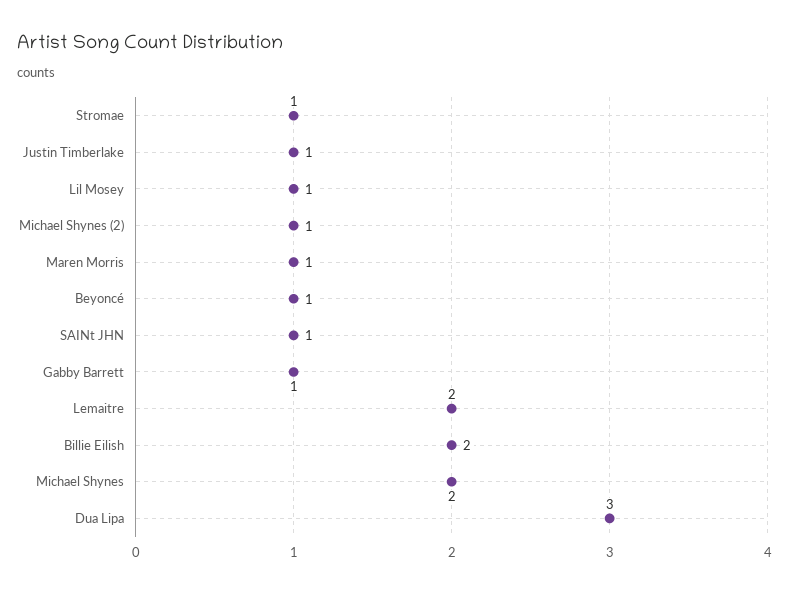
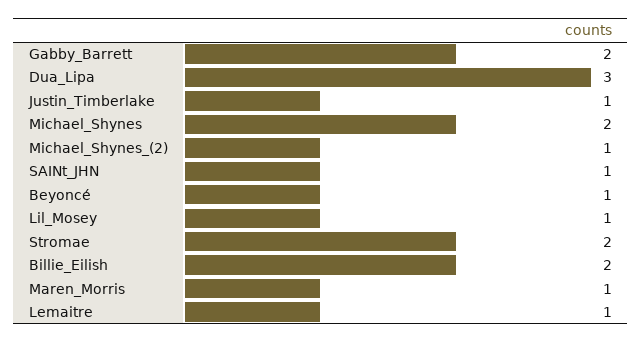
Stromae: 1 -> 2
Gabby Barrett: 1 -> 2
Lemaitre: 2 -> 1

